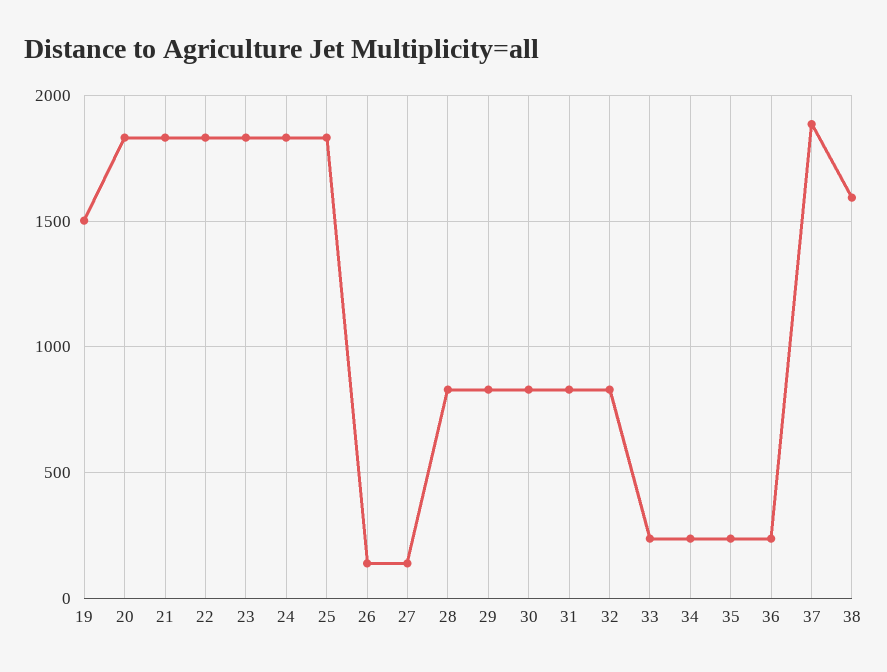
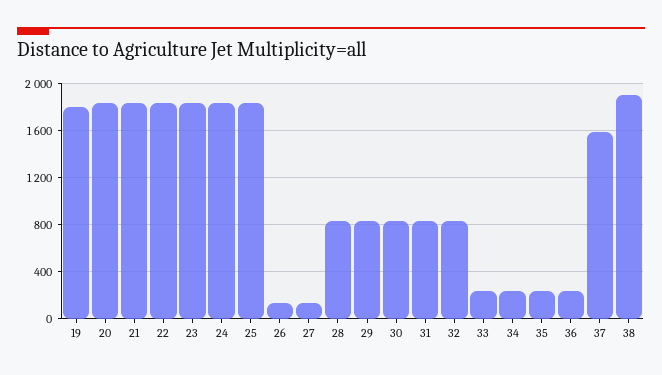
19: 1500 -> 1800
37: 1900 -> 1600
38: 1600 -> 1900

